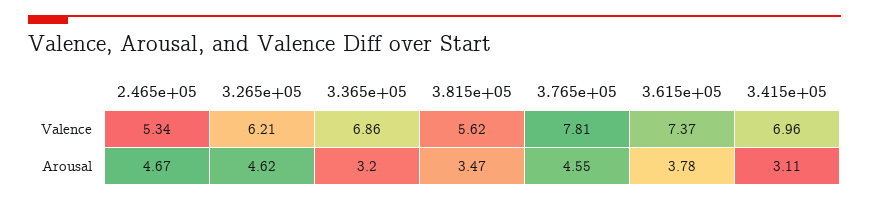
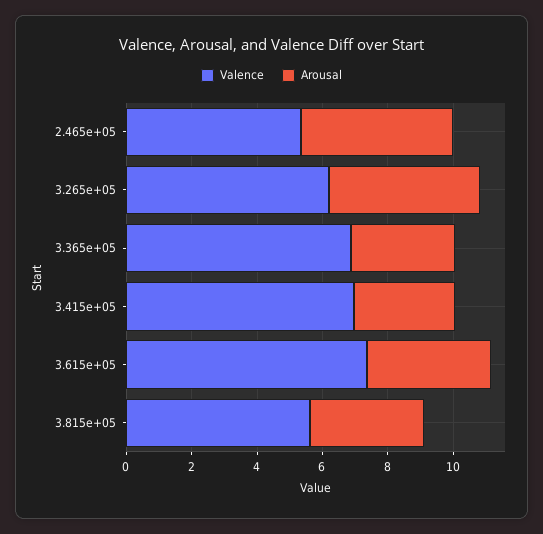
Valence, 3.765e+05: 7.81 -> none
Arousal, 3.765e+05: 4.55 -> none

